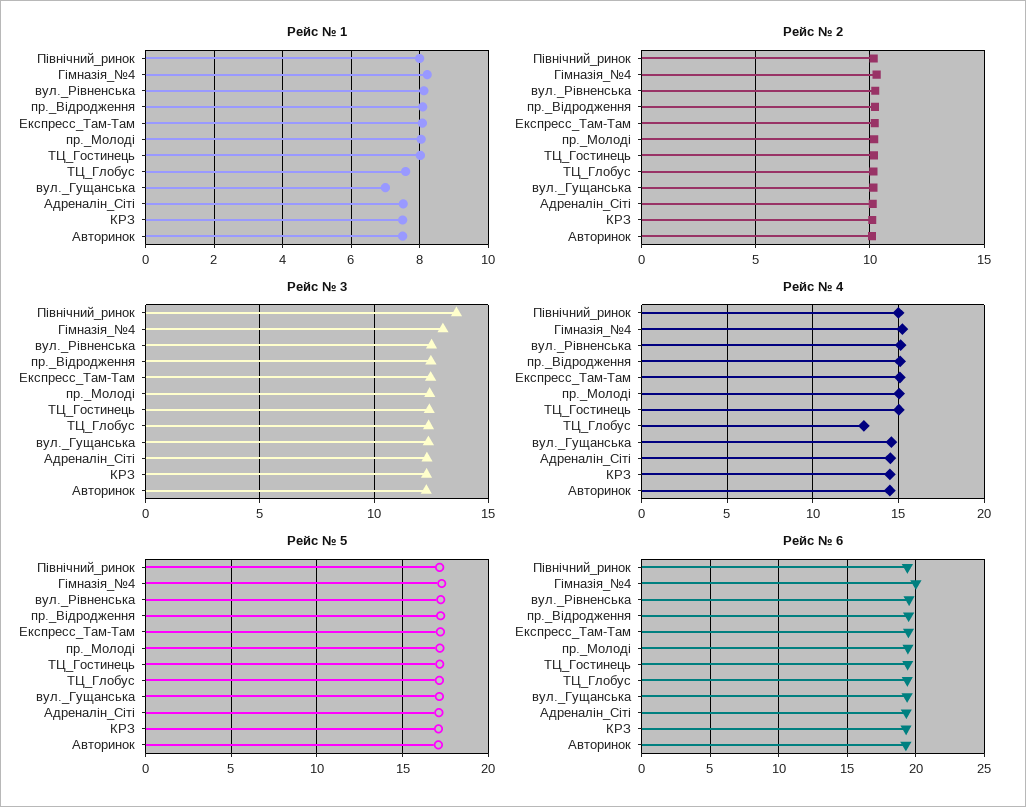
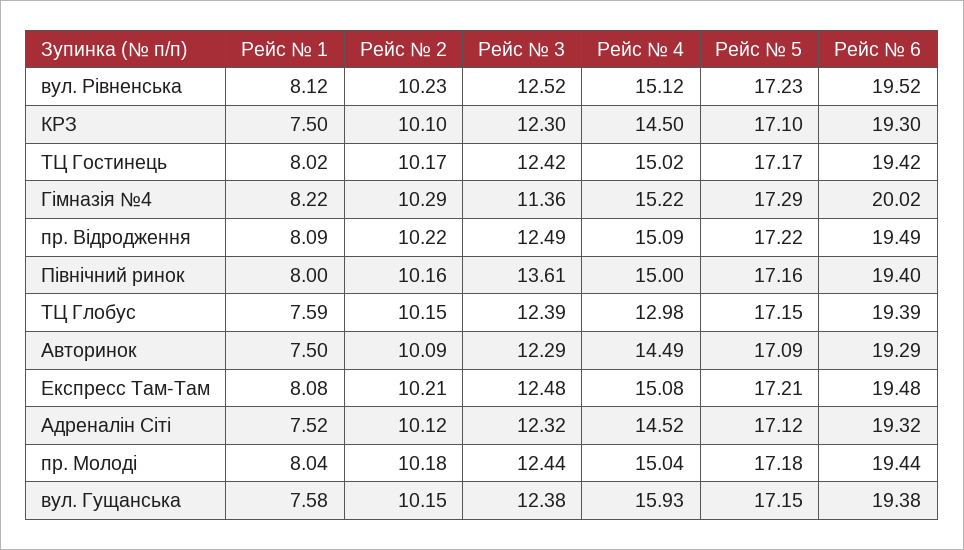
Рейс № 1, вул._Гущанська: 7 -> 7.58
Рейс № 3, Гімназія_№4: 13 -> 11.36
Рейс № 4, вул._Гущанська: 14.5 -> 15.93

